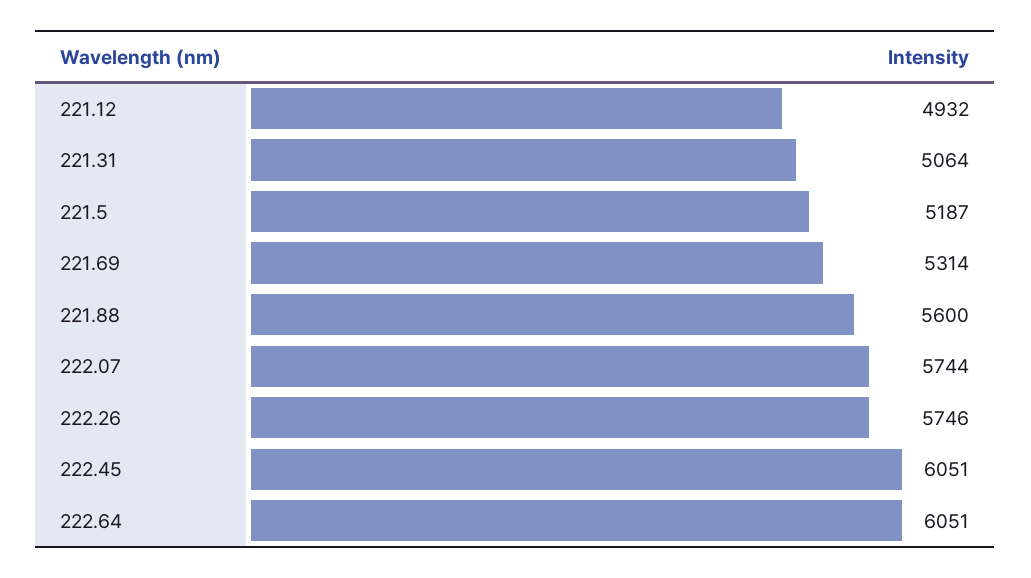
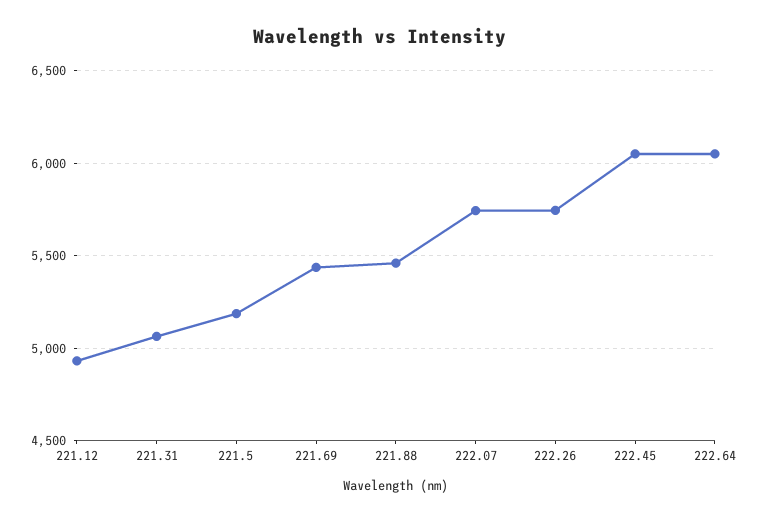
221.69: 5314 -> 5450
221.88: 5600 -> 5450

